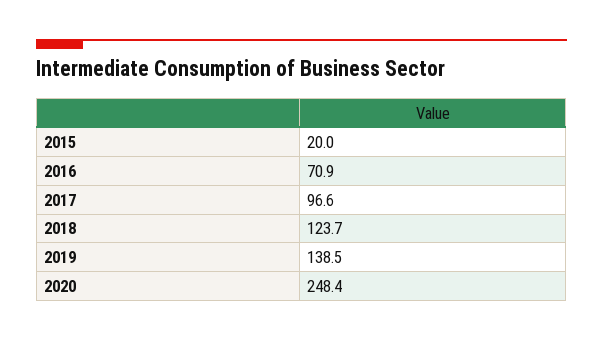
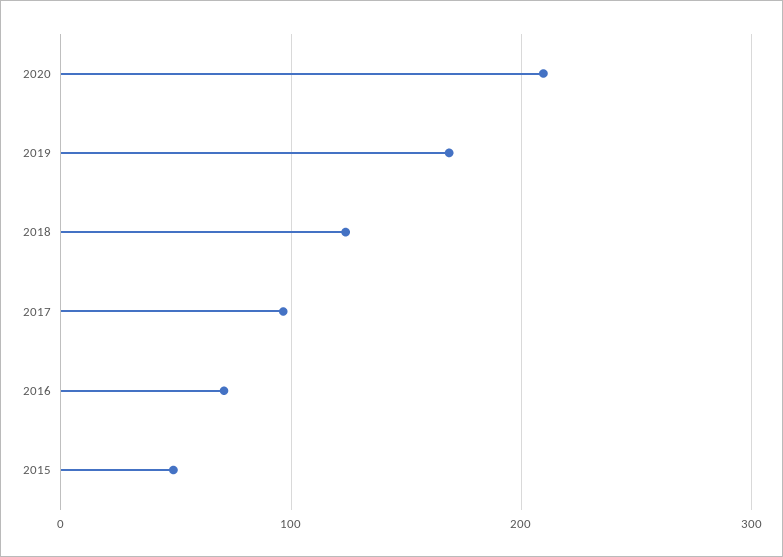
2015: 20 -> 50
2019: 138.5 -> 170
2020: 248.4 -> 210

